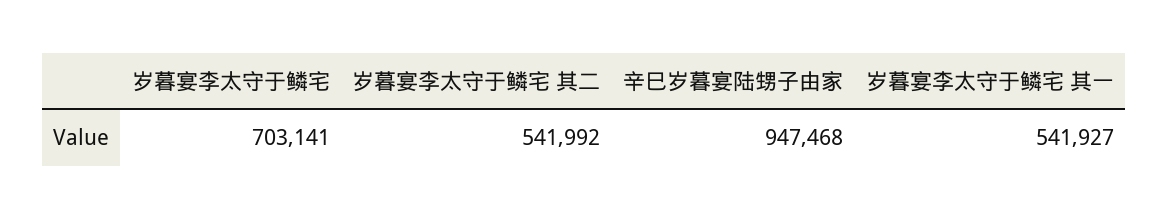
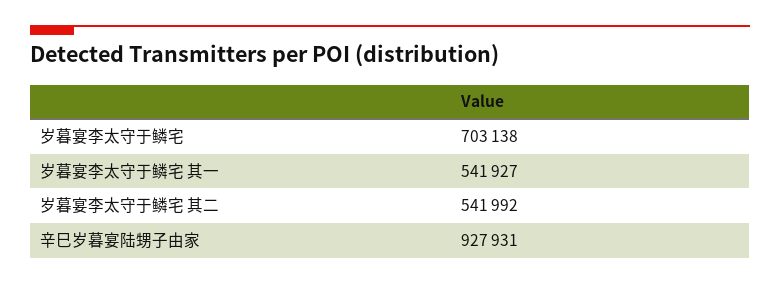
岁暮宴李太守于鳞宅: 703141 -> 703138
辛巳岁暮宴陆甥子由家: 947468 -> 927931

